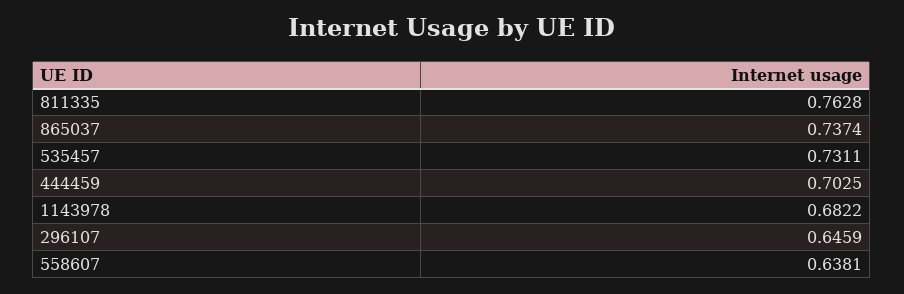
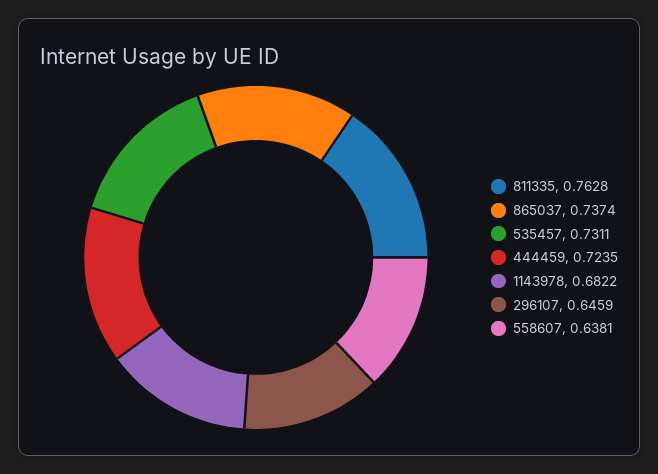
444459: 0.7025 -> 0.7235

